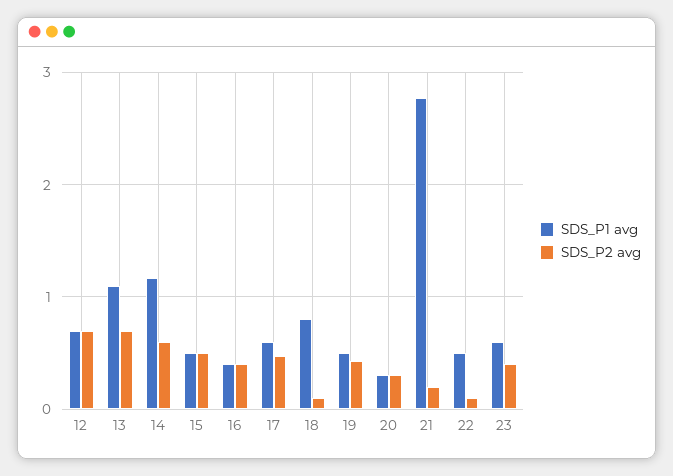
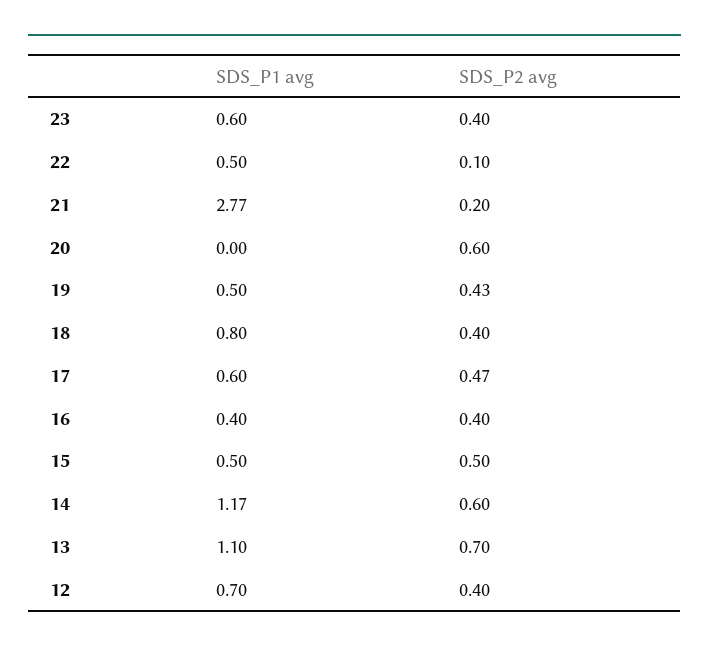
SDS_P2 avg, 12: 0.7 -> 0.4
SDS_P2 avg, 18: 0.1 -> 0.4
SDS_P1 avg, 20: 0.3 -> 0
SDS_P2 avg, 20: 0.3 -> 0.6

